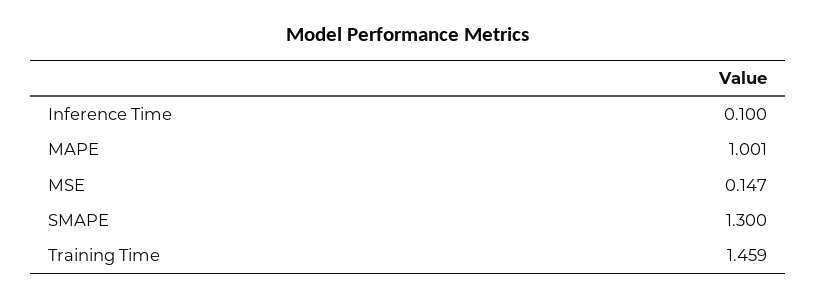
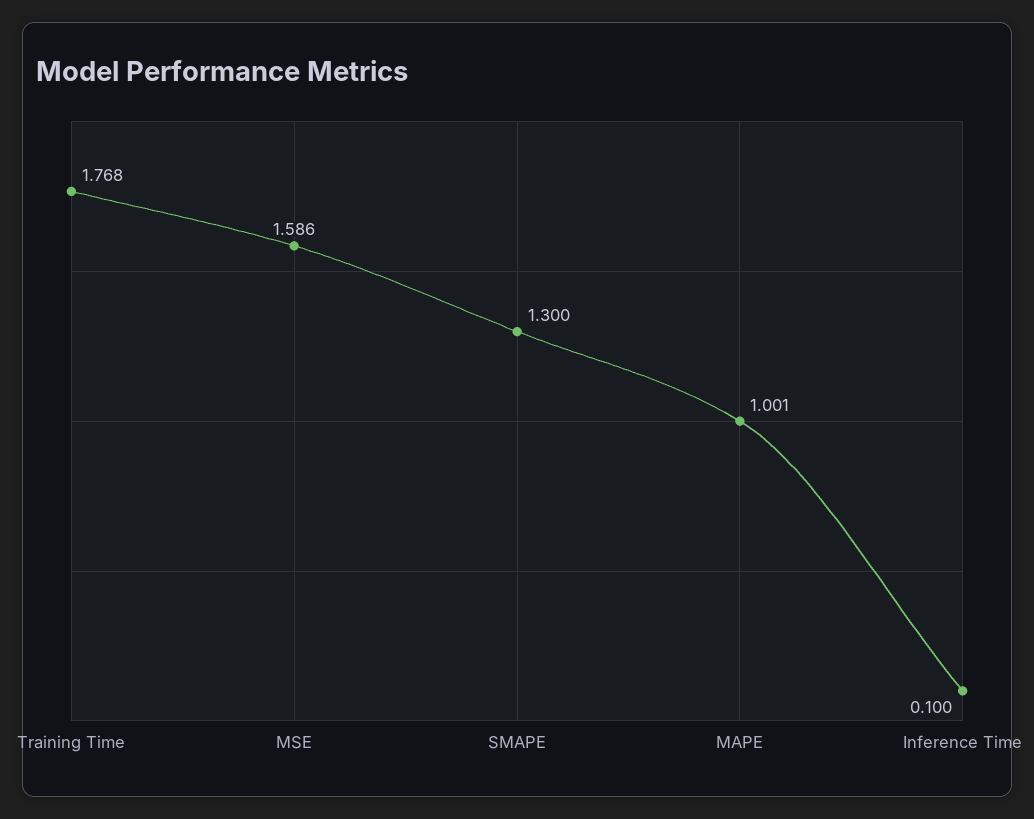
MSE: 0.147 -> 1.586
Training Time: 1.459 -> 1.768

